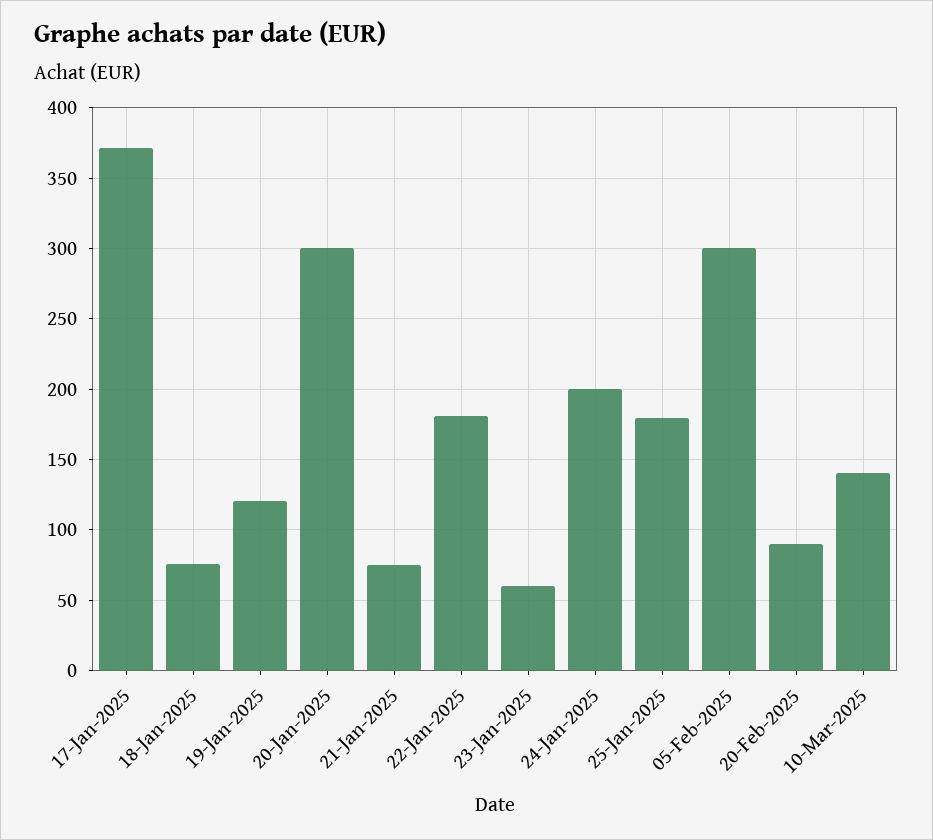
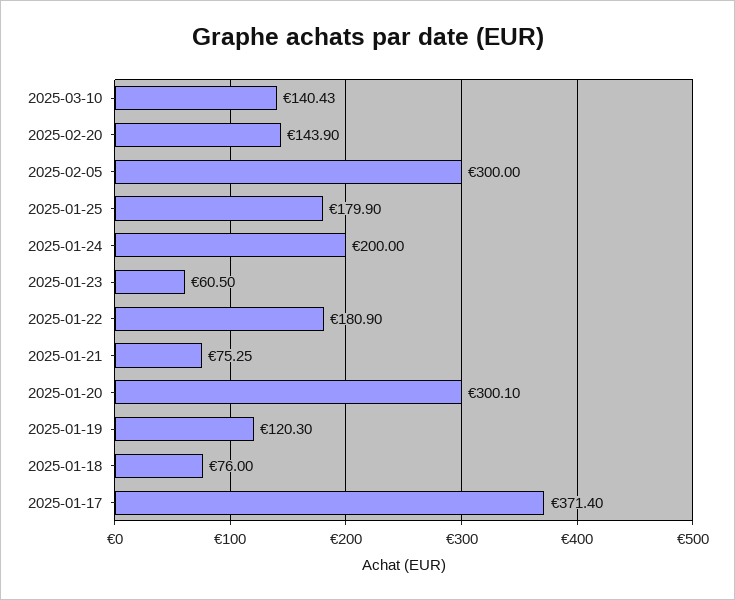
20-Feb-2025: 90 -> 143.9

